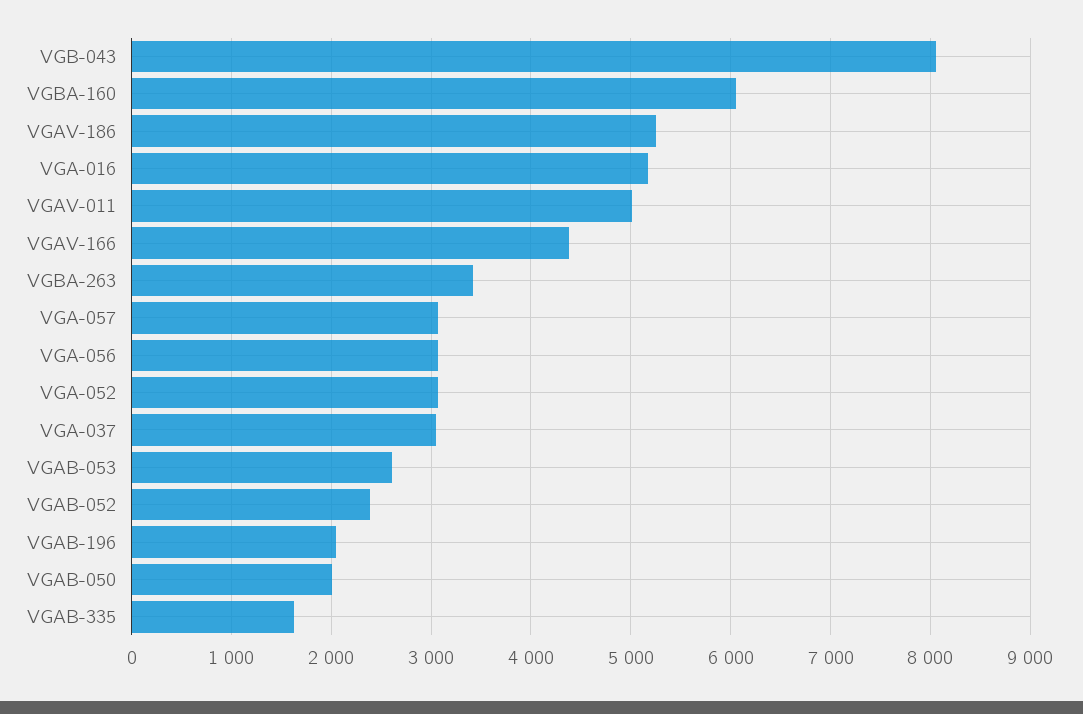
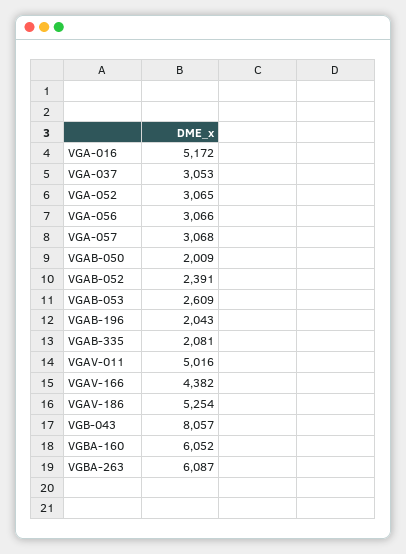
VGBA-263: 3400 -> 6087
VGAB-335: 1600 -> 2081

